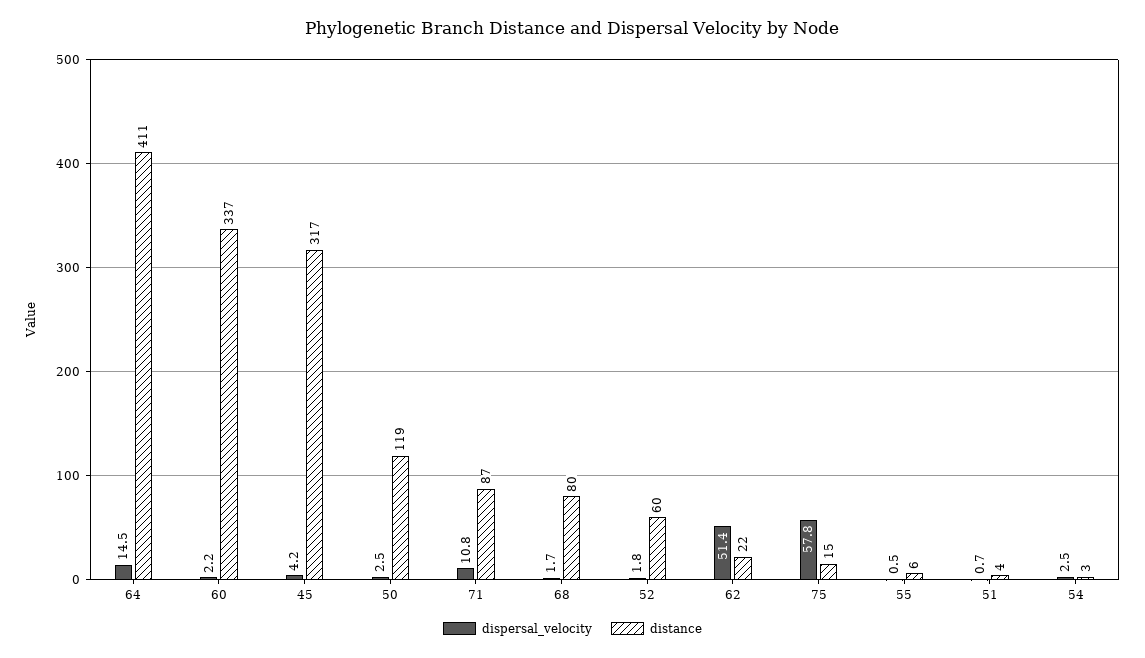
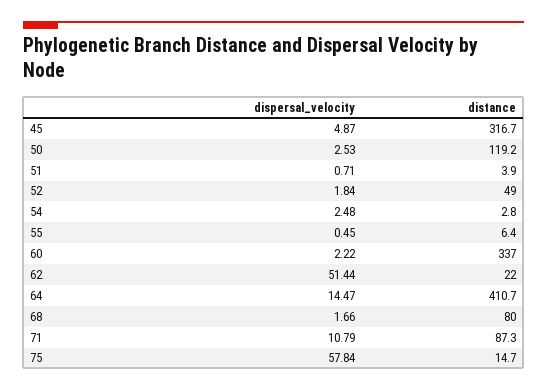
dispersal_velocity, 45: 4.2 -> 4.87
distance, 52: 60 -> 49

